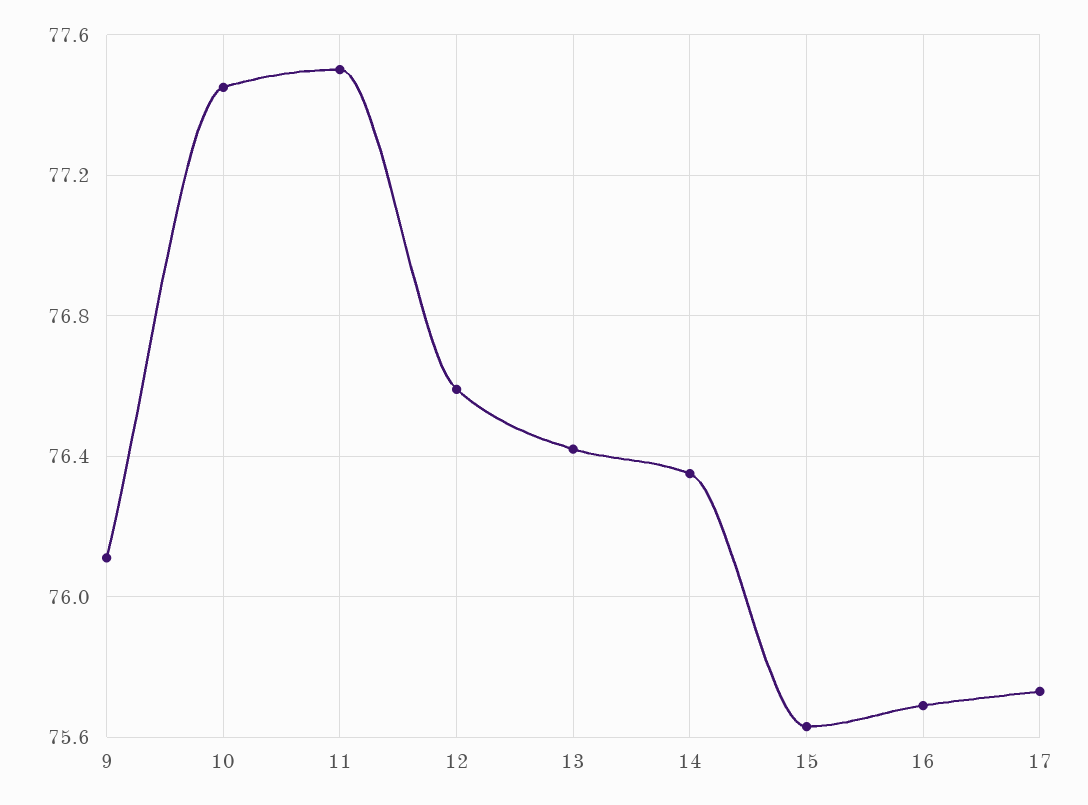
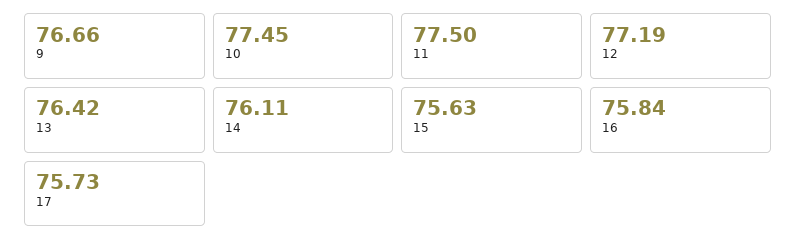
9: 76.1 -> 76.66
12: 76.6 -> 77.19
14: 76.35 -> 76.11
16: 75.7 -> 75.84

